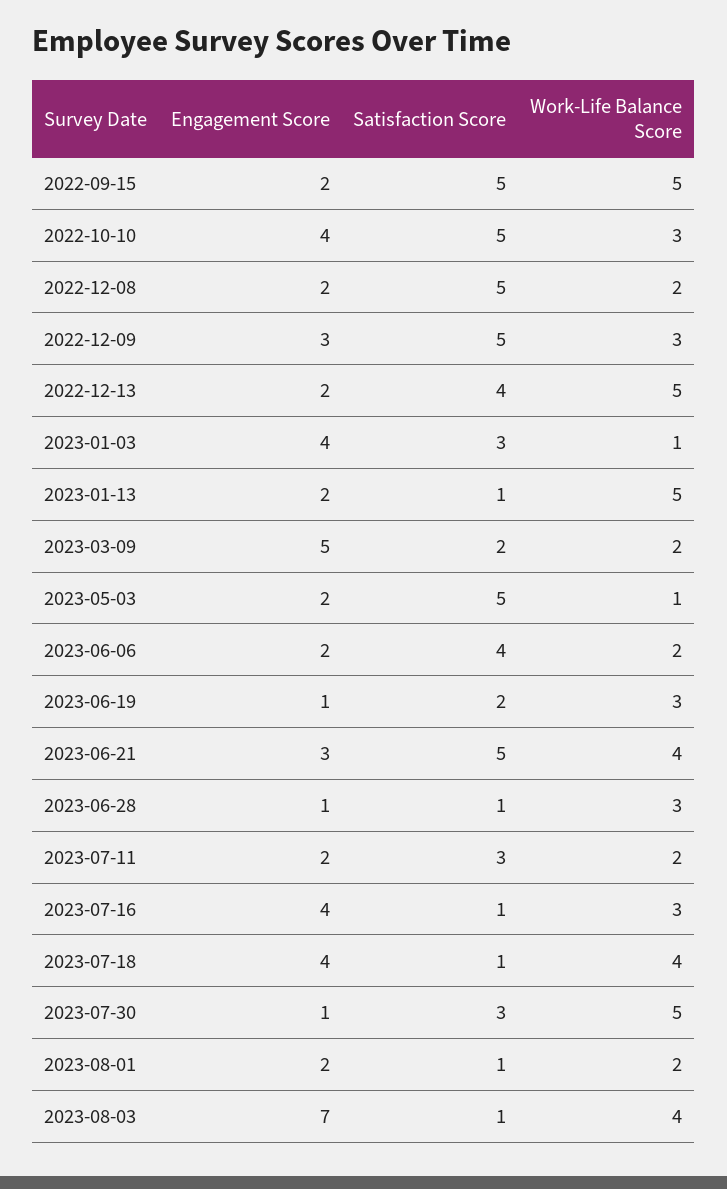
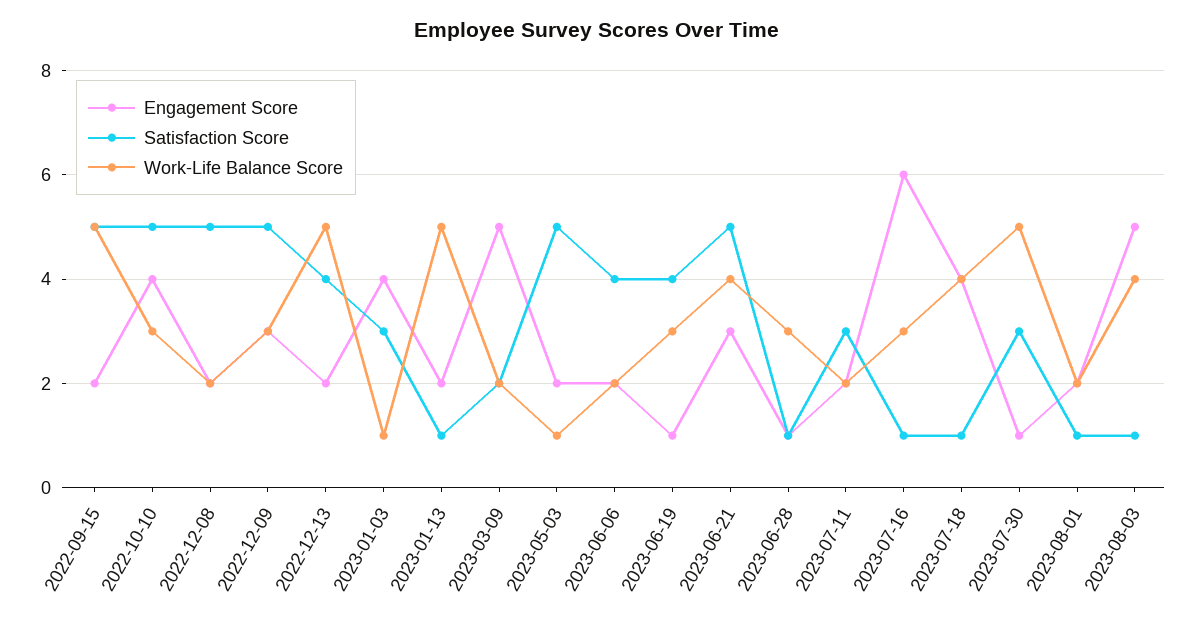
Satisfaction Score, 2023-06-19: 2 -> 4
Engagement Score, 2023-07-16: 4 -> 6
Engagement Score, 2023-08-03: 7 -> 5

